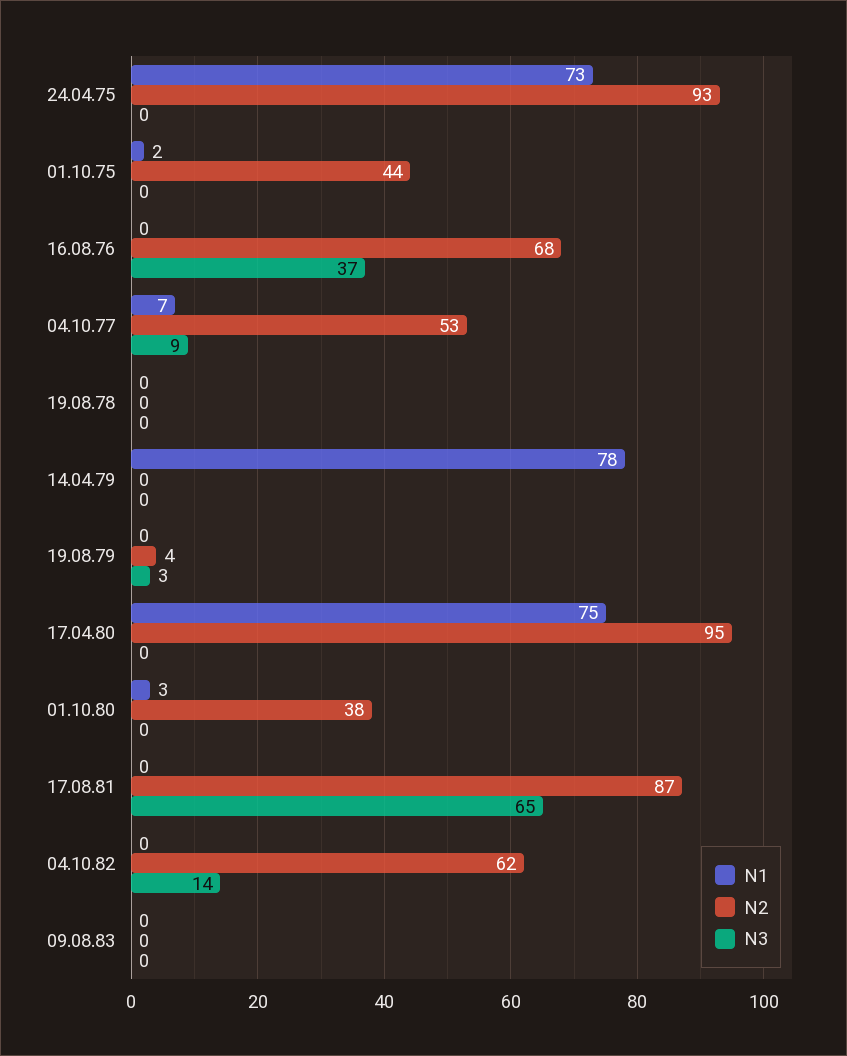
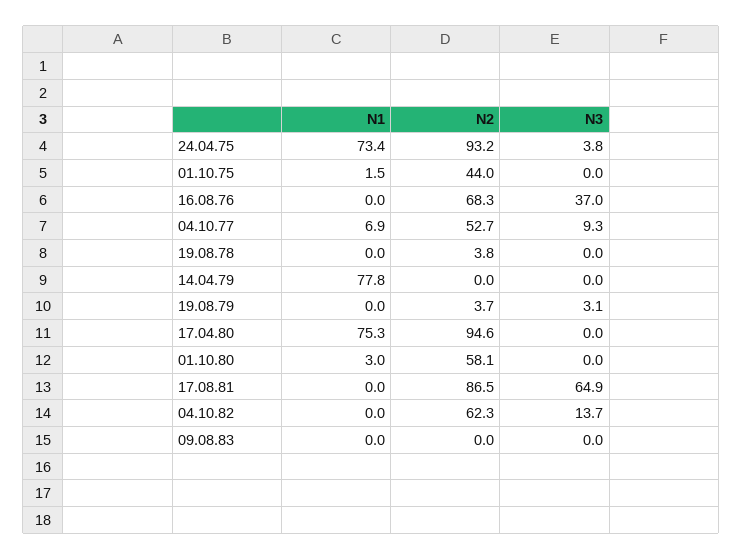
N3, 24.04.75: 0 -> 3.8
N2, 19.08.78: 0 -> 3.8
N2, 01.10.80: 38 -> 58.1

